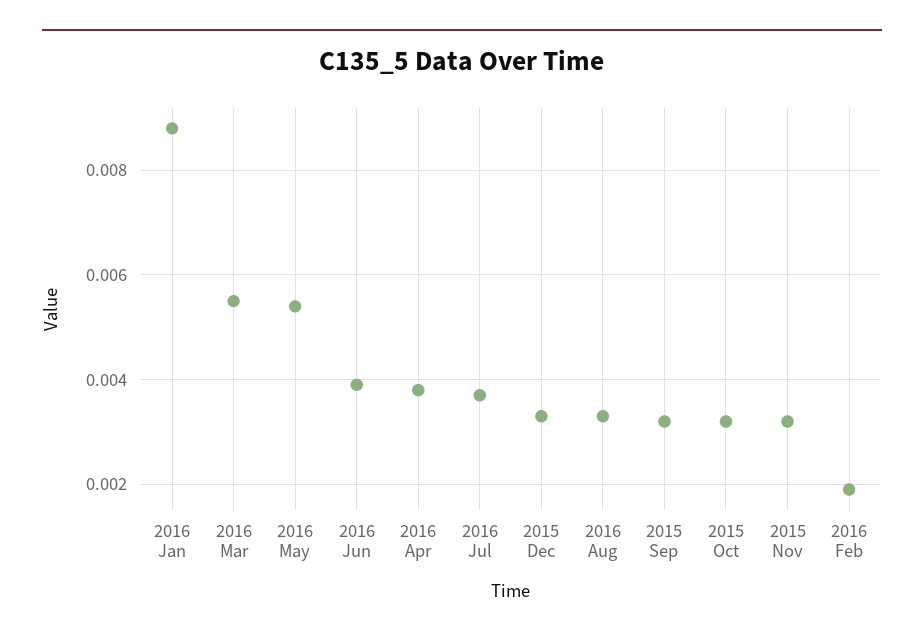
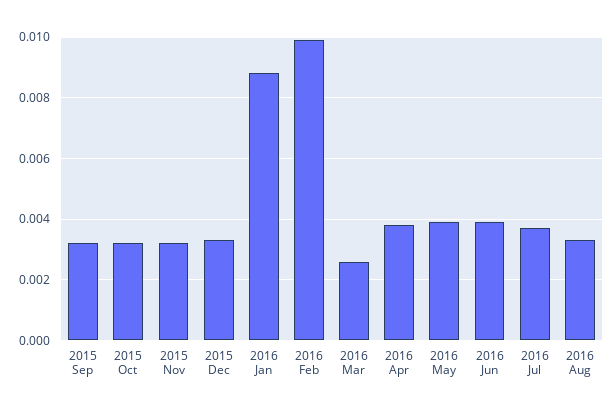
2016 Mar: 0.0055 -> 0.0025
2016 May: 0.0055 -> 0.004
2016 Feb: 0.002 -> 0.01

